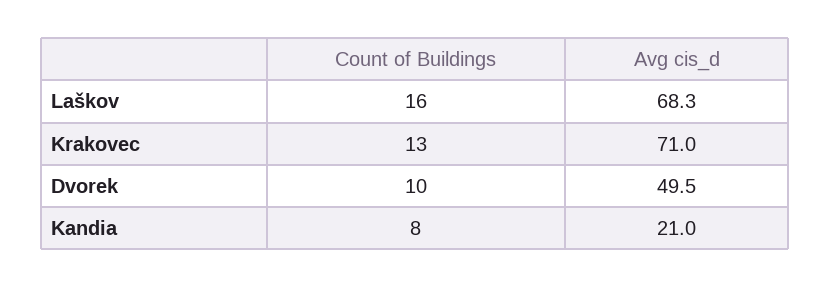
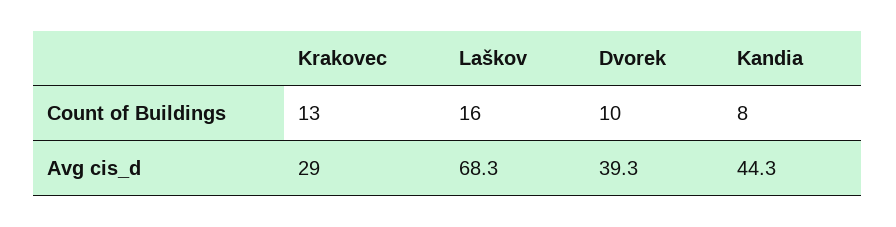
Avg cis_d, Krakovec: 71 -> 29
Avg cis_d, Dvorek: 49.5 -> 39.3
Avg cis_d, Kandia: 21 -> 44.3

